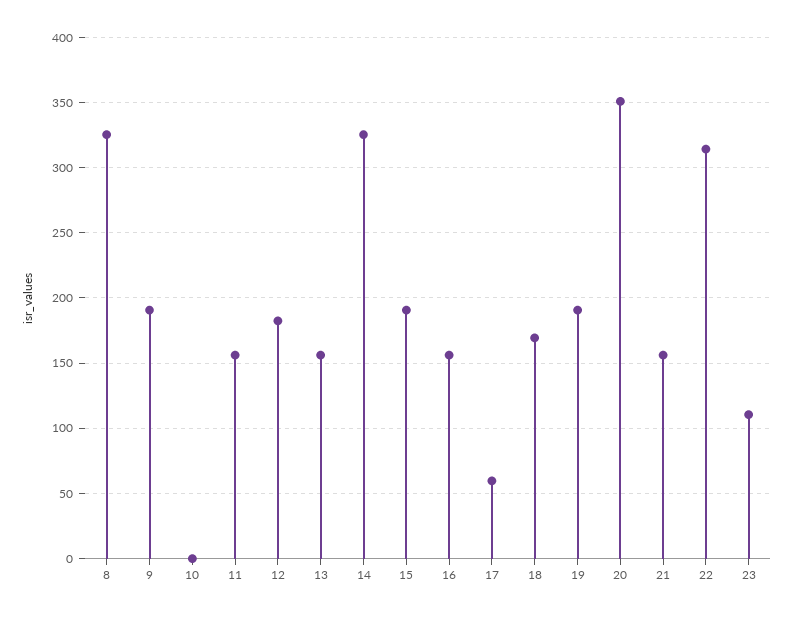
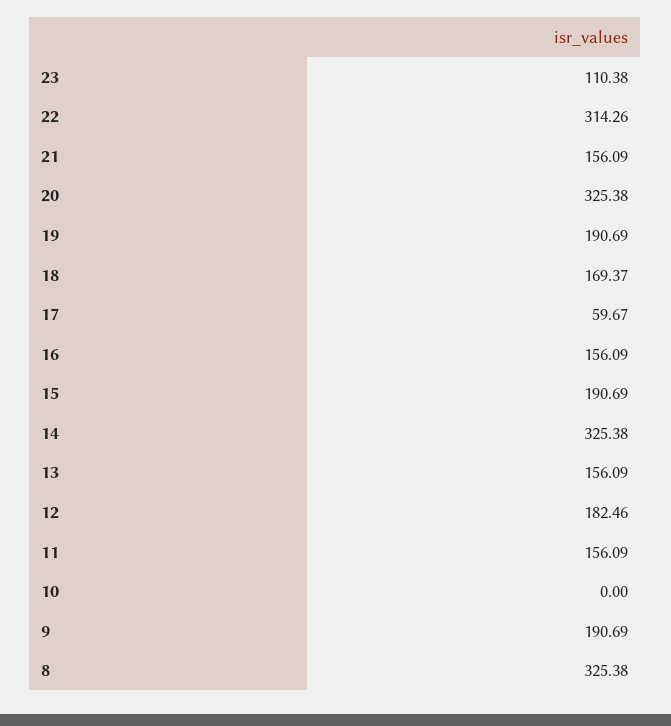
20: 350 -> 325.38

